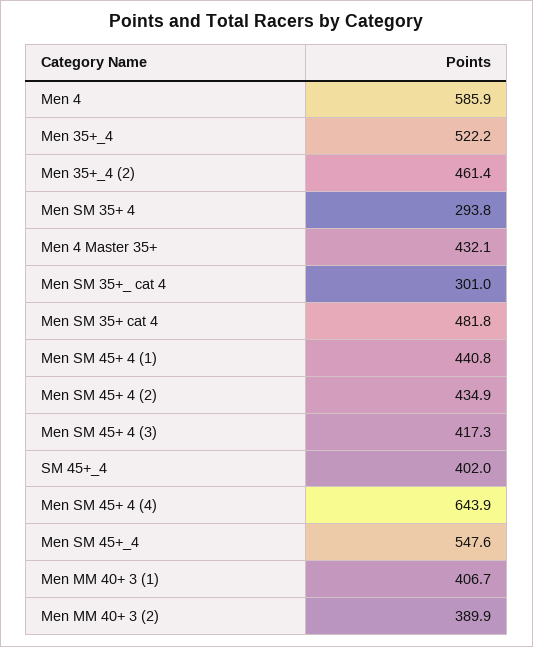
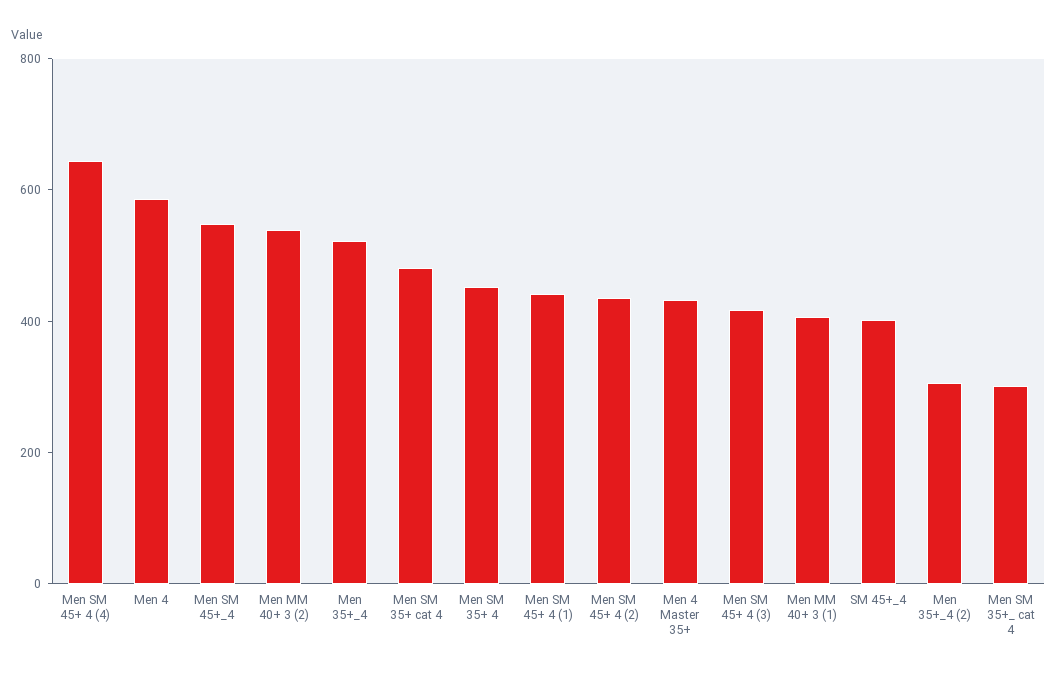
Men 35+_4 (2): 461.4 -> 300
Men SM 35+ 4: 293.8 -> 450
Men MM 40+ 3 (2): 389.9 -> 550

